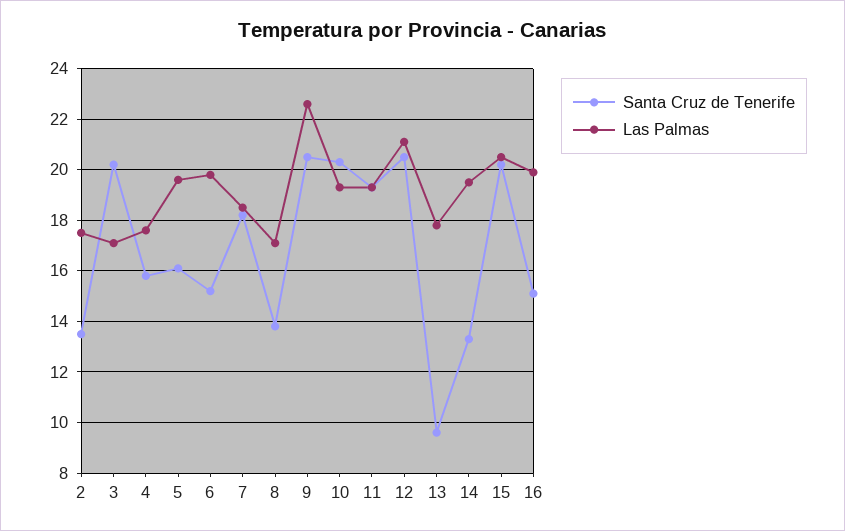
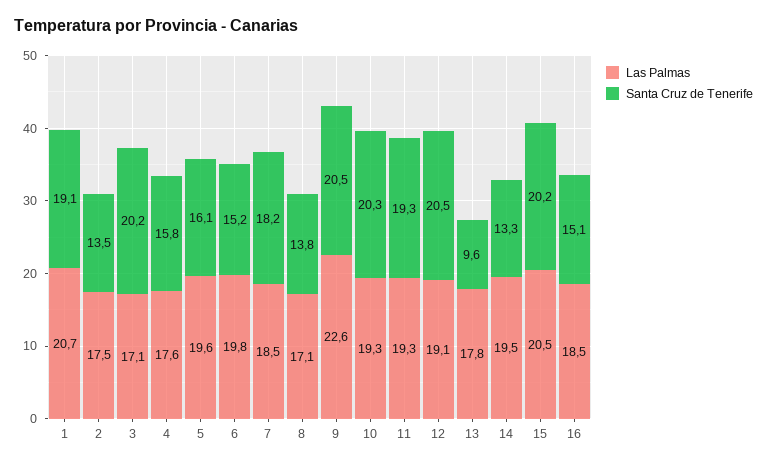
Las Palmas, 12: 21 -> 19.1
Las Palmas, 16: 20 -> 18.5
Las Palmas, 1: none -> 20.7
Santa Cruz de Tenerife, 1: none -> 19.1

